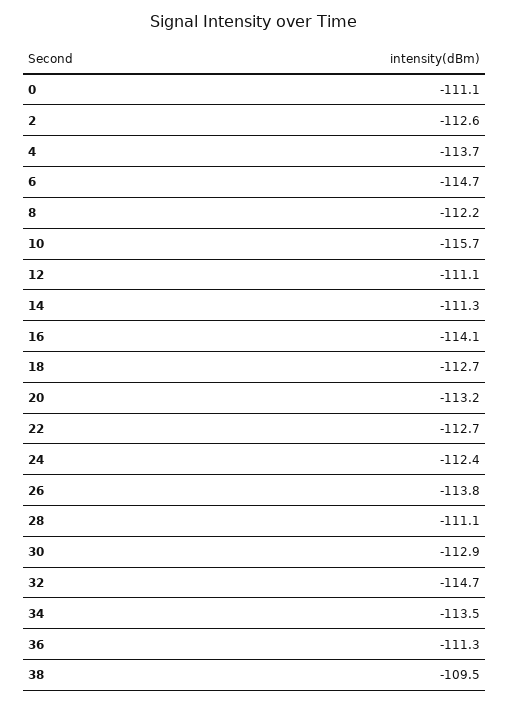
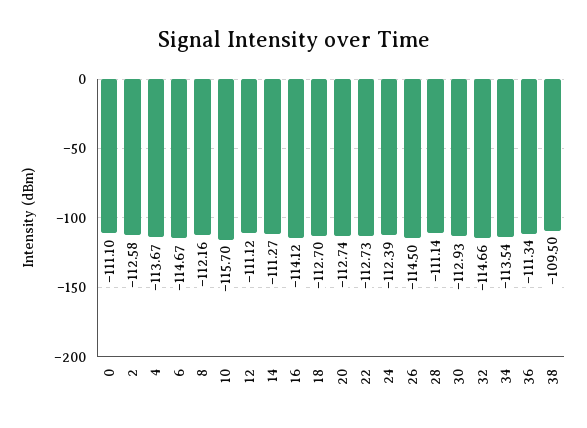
20: -113.2 -> -112.74
26: -113.8 -> -114.5

